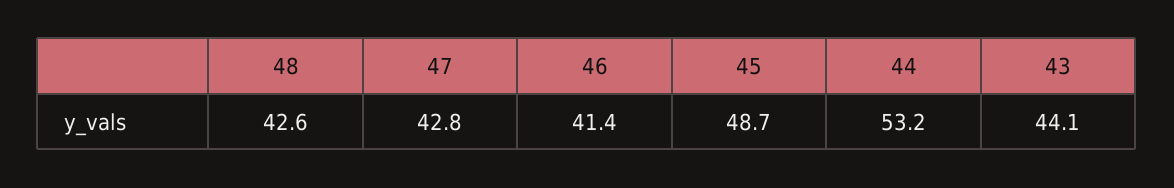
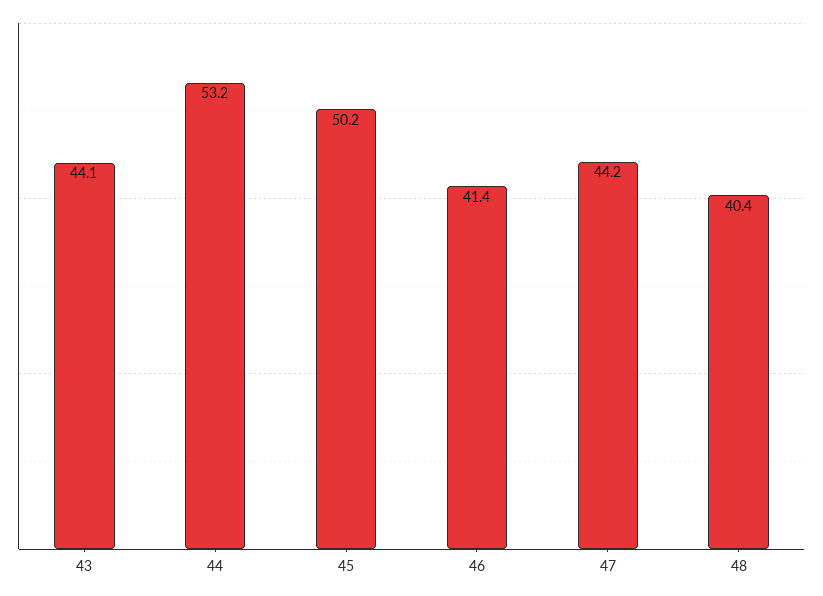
48: 42.6 -> 40.4
47: 42.8 -> 44.2
45: 48.7 -> 50.2

